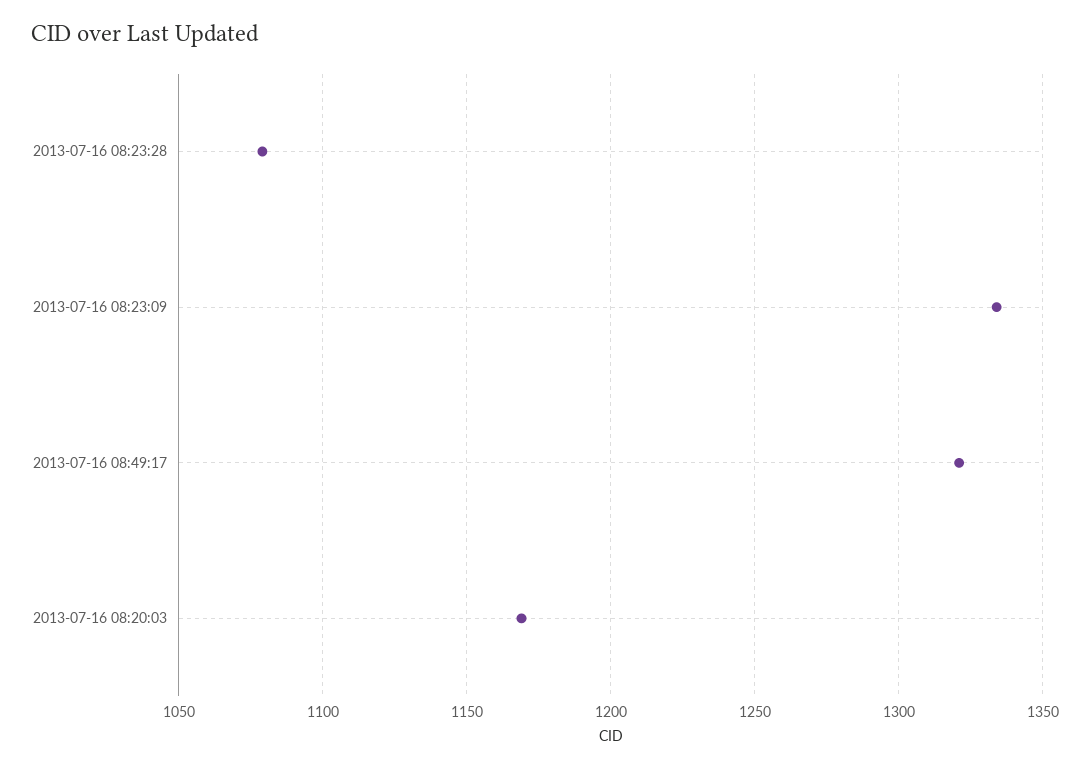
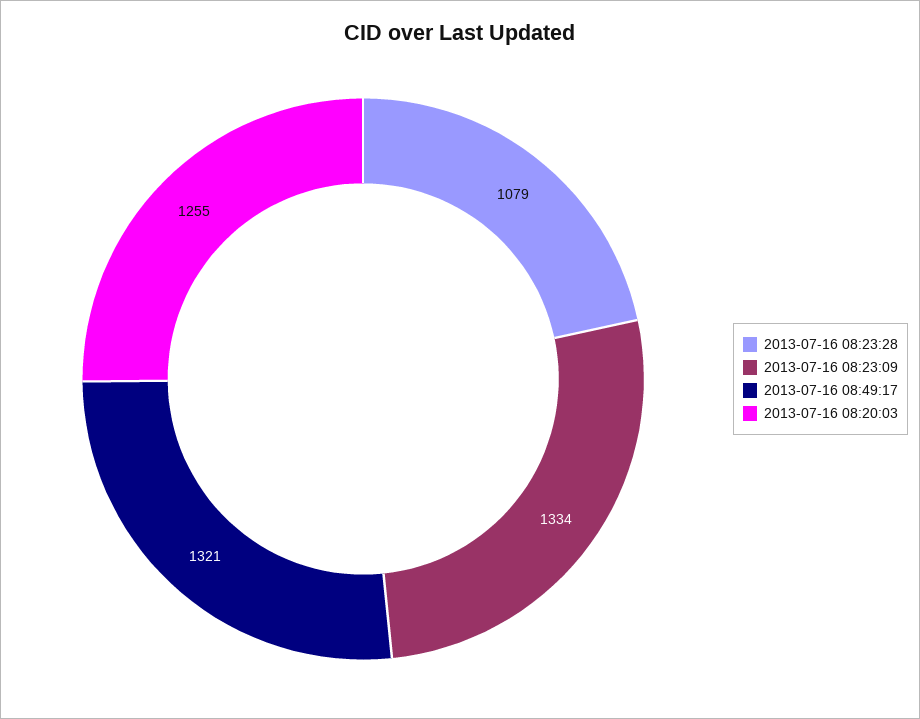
2013-07-16 08:20:03: 1170 -> 1255

